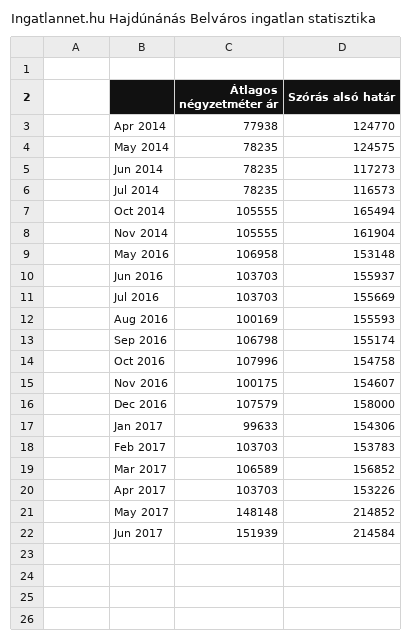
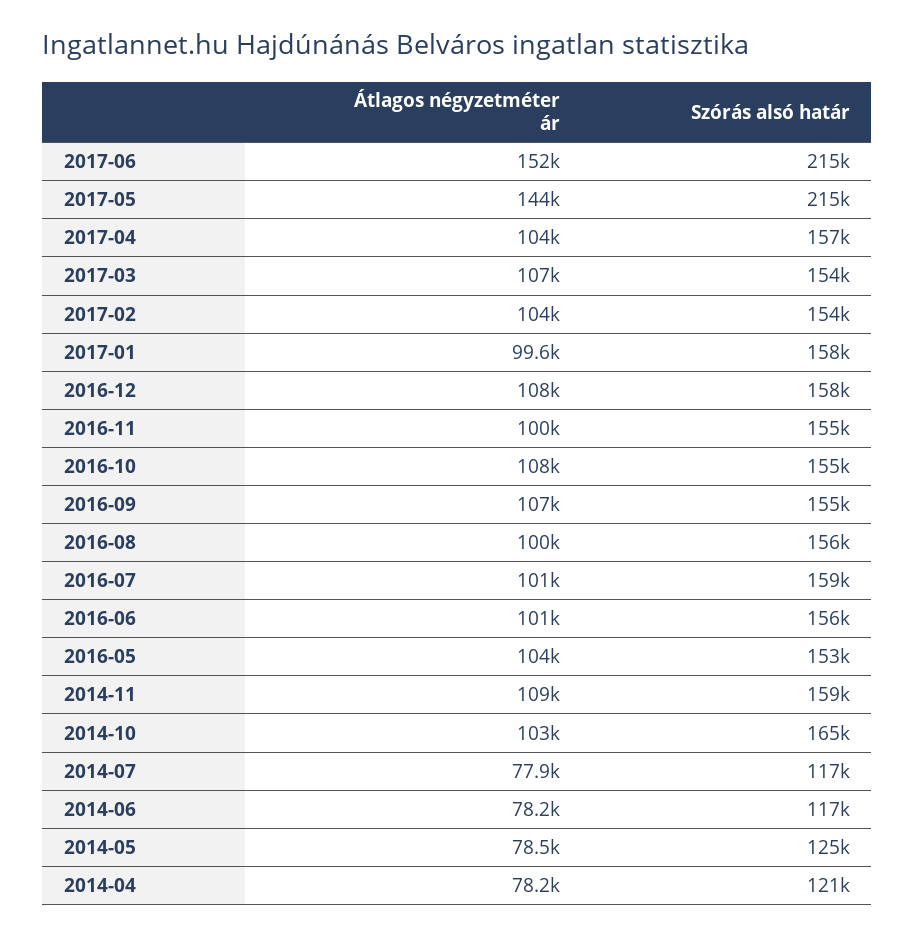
Átlagos négyzetméter ár, Apr 2014: 77938 -> 78200
Szórás alsó határ, Apr 2014: 124770 -> 121000
Átlagos négyzetméter ár, May 2014: 78235 -> 78500
Átlagos négyzetméter ár, Jul 2014: 78235 -> 77900
Átlagos négyzetméter ár, Oct 2014: 105555 -> 103000
Átlagos négyzetméter ár, Nov 2014: 105555 -> 109000
Szórás alsó határ, Nov 2014: 161904 -> 159000
Átlagos négyzetméter ár, May 2016: 106958 -> 104000
Átlagos négyzetméter ár, Jun 2016: 103703 -> 101000
Átlagos négyzetméter ár, Jul 2016: 103703 -> 101000
Szórás alsó határ, Jul 2016: 155669 -> 159000
Szórás alsó határ, Jan 2017: 154306 -> 158000
Szórás alsó határ, Mar 2017: 156852 -> 154000
Szórás alsó határ, Apr 2017: 153226 -> 157000
Átlagos négyzetméter ár, May 2017: 148148 -> 144000

